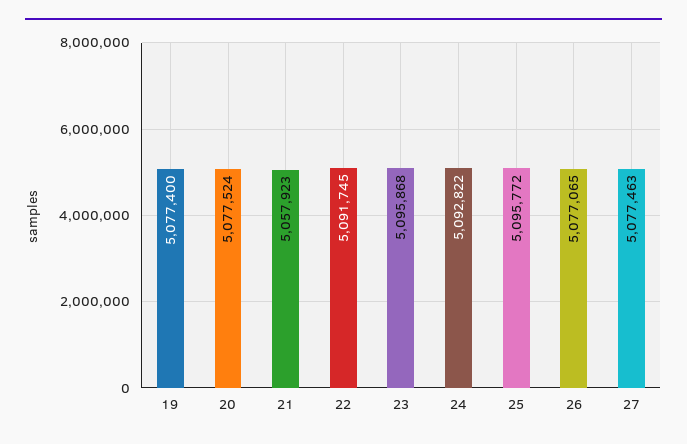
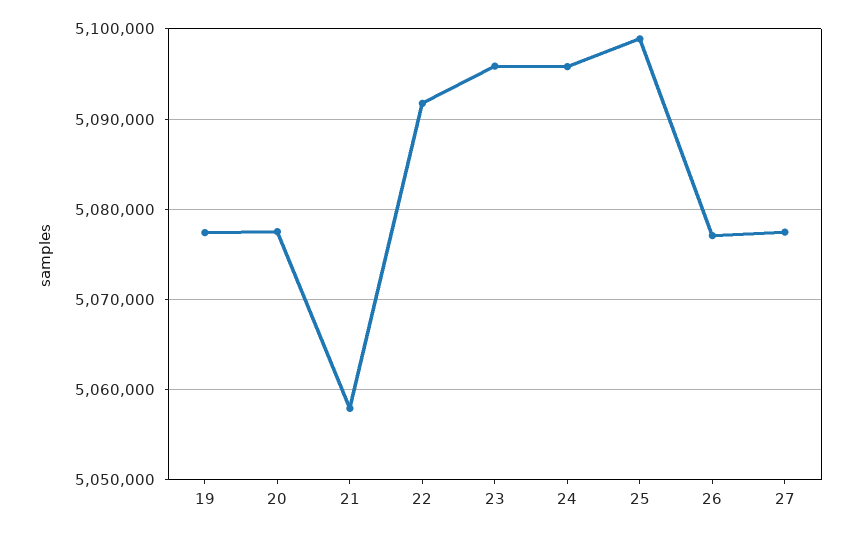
24: 5092822 -> 5096000
25: 5095772 -> 5099000

